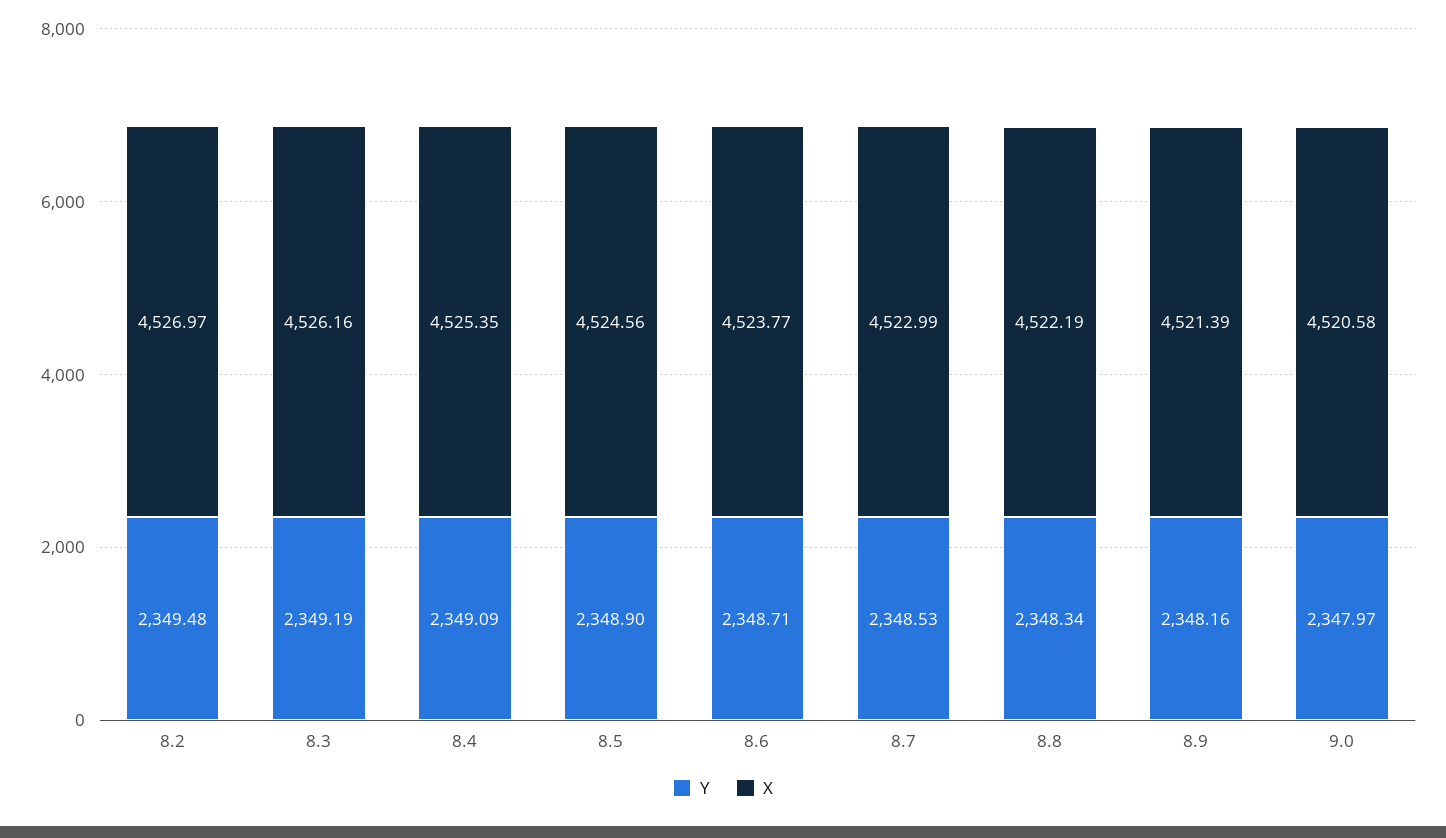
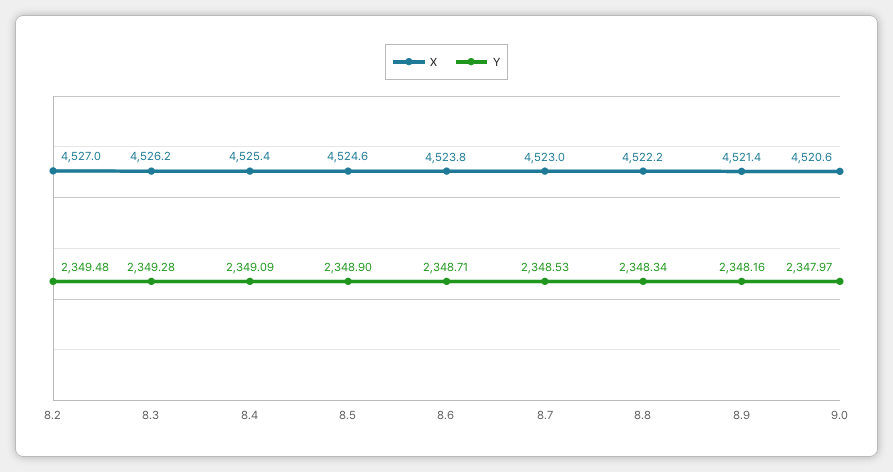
Y, 8.3: 2349.19 -> 2349.28

